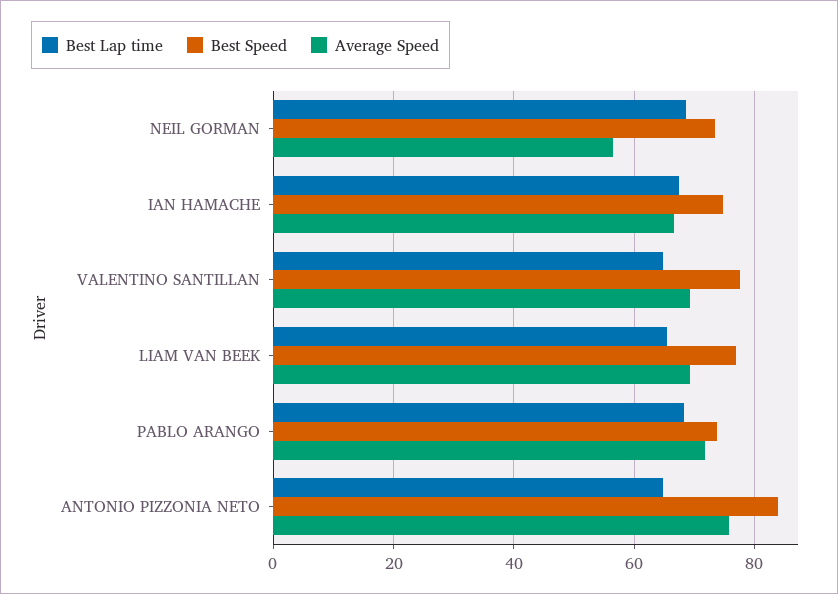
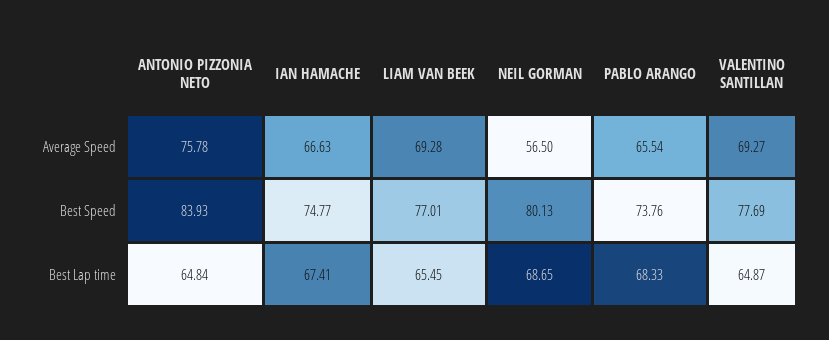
Best Speed, NEIL GORMAN: 74 -> 80.13
Average Speed, PABLO ARANGO: 72 -> 65.54

